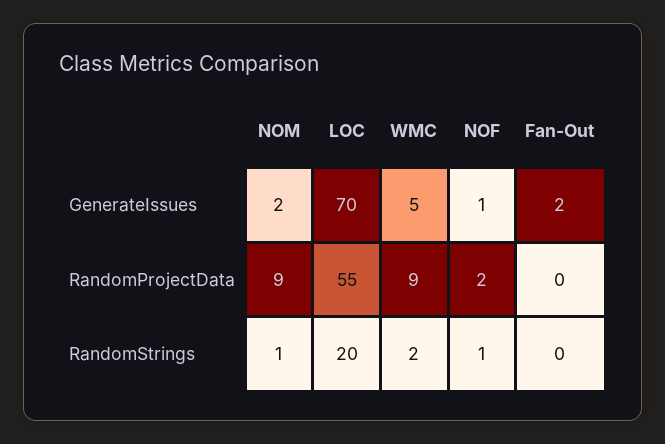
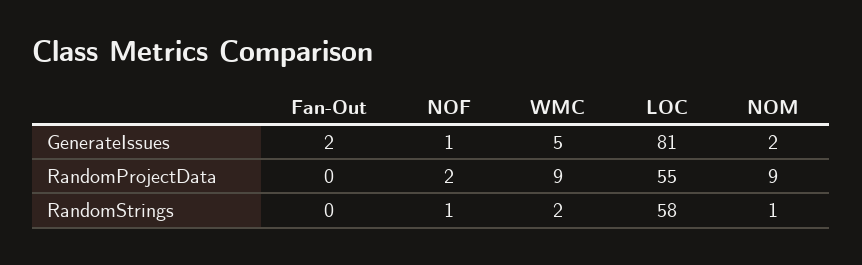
LOC, GenerateIssues: 70 -> 81
LOC, RandomStrings: 20 -> 58

